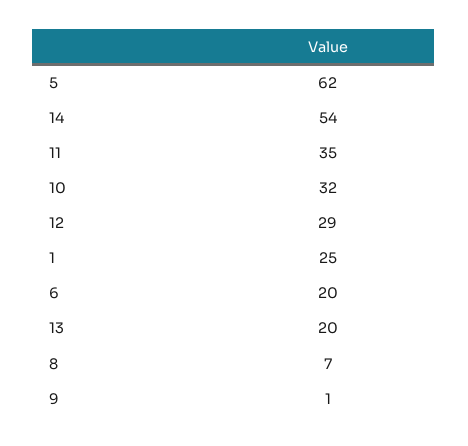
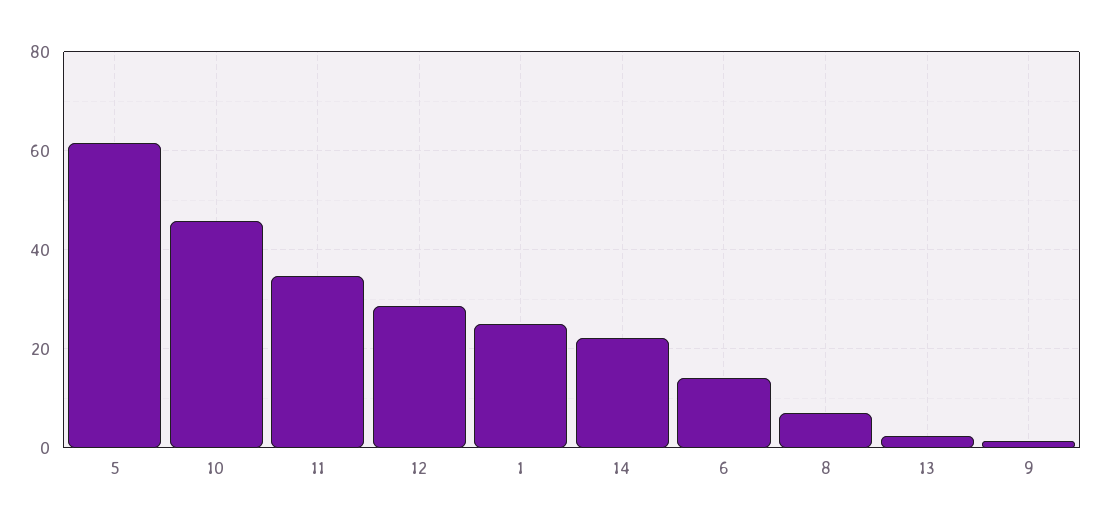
14: 54 -> 22
10: 32 -> 46
6: 20 -> 14
13: 20 -> 2

